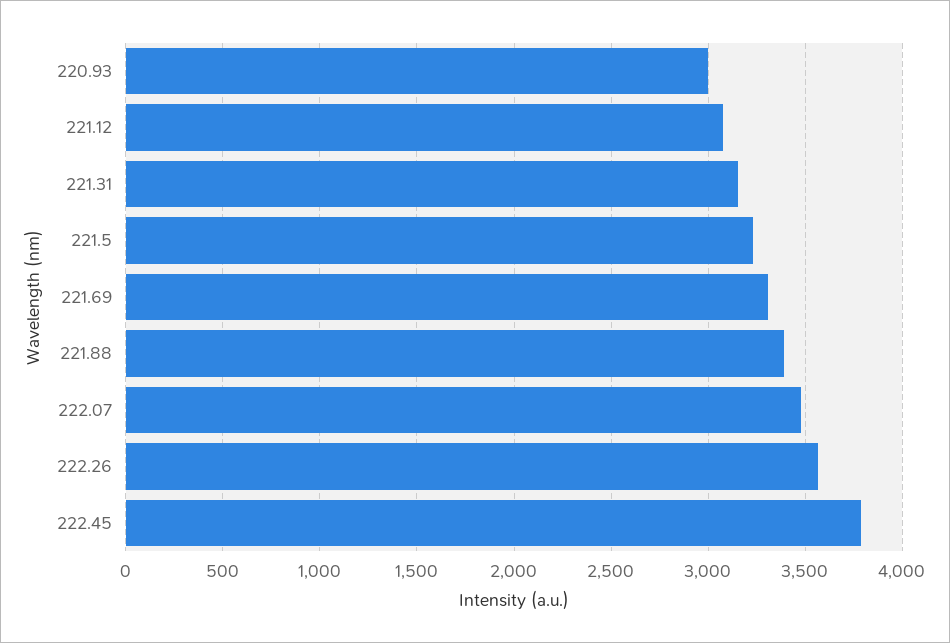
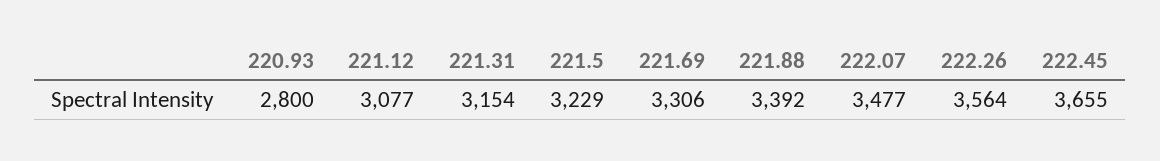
220.93: 3000 -> 2800
222.45: 3800 -> 3655

